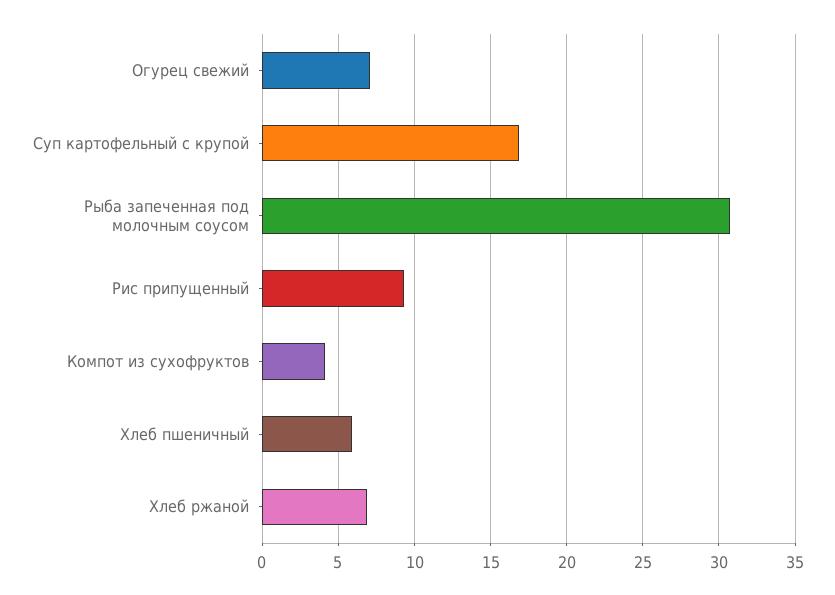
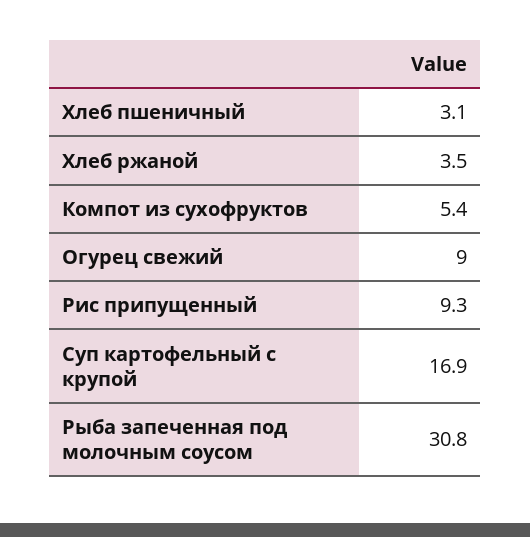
Огурец свежий: 7 -> 9
Компот из сухофруктов: 4 -> 5.4
Хлеб пшеничный: 6 -> 3.1
Хлеб ржаной: 7 -> 3.5

